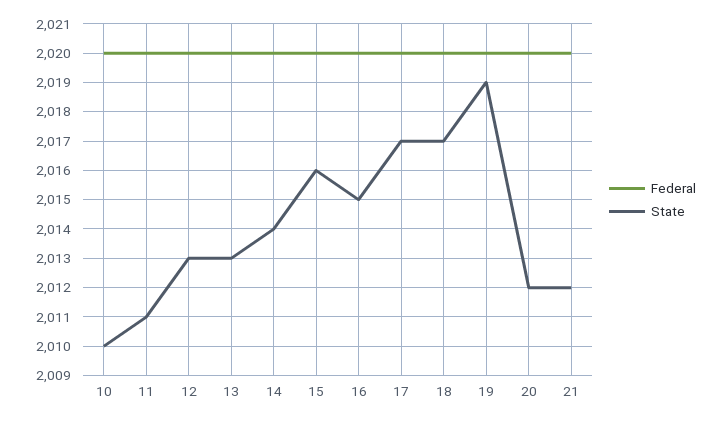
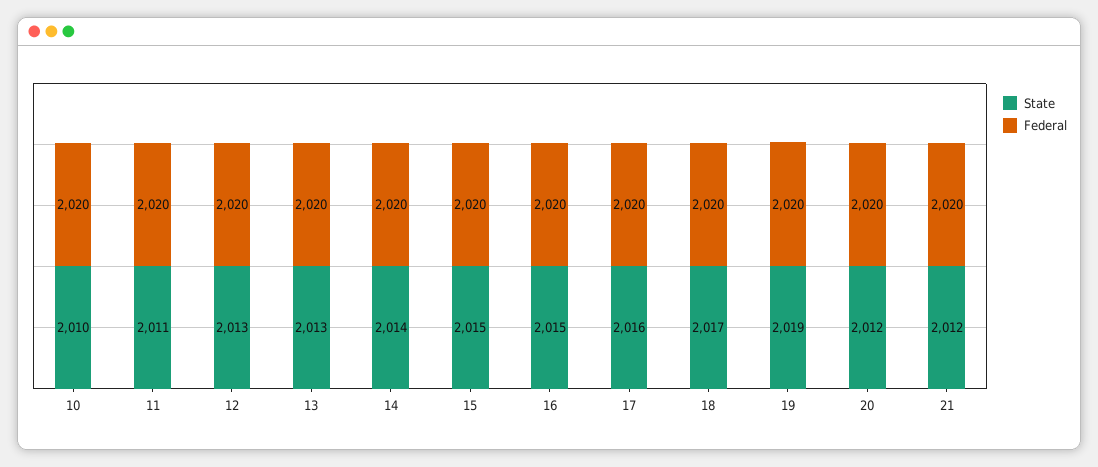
State, 15: 2016 -> 2015
State, 17: 2017 -> 2016

